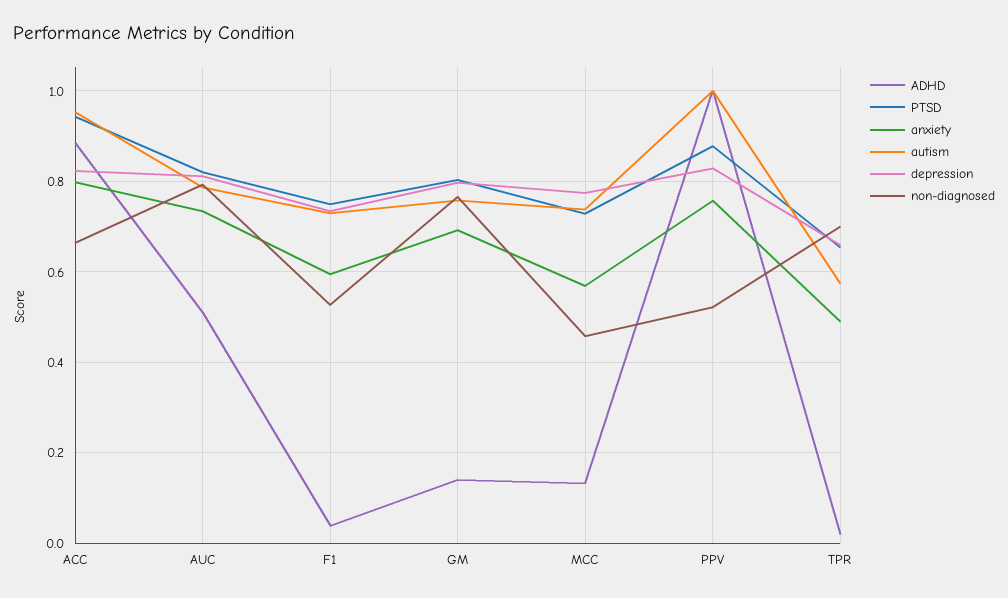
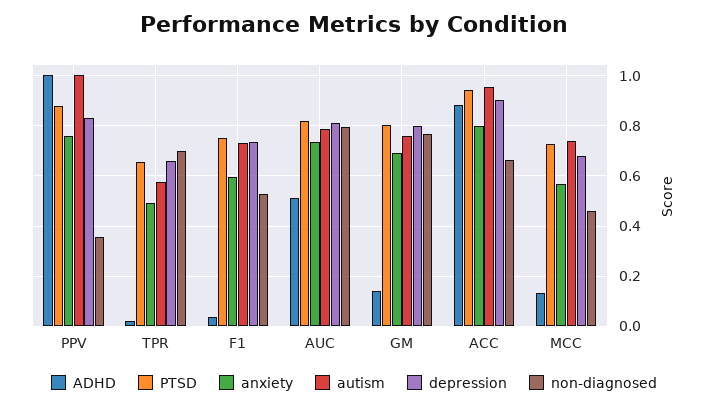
depression, ACC: 0.82 -> 0.9
depression, MCC: 0.78 -> 0.675
non-diagnosed, PPV: 0.52 -> 0.35

